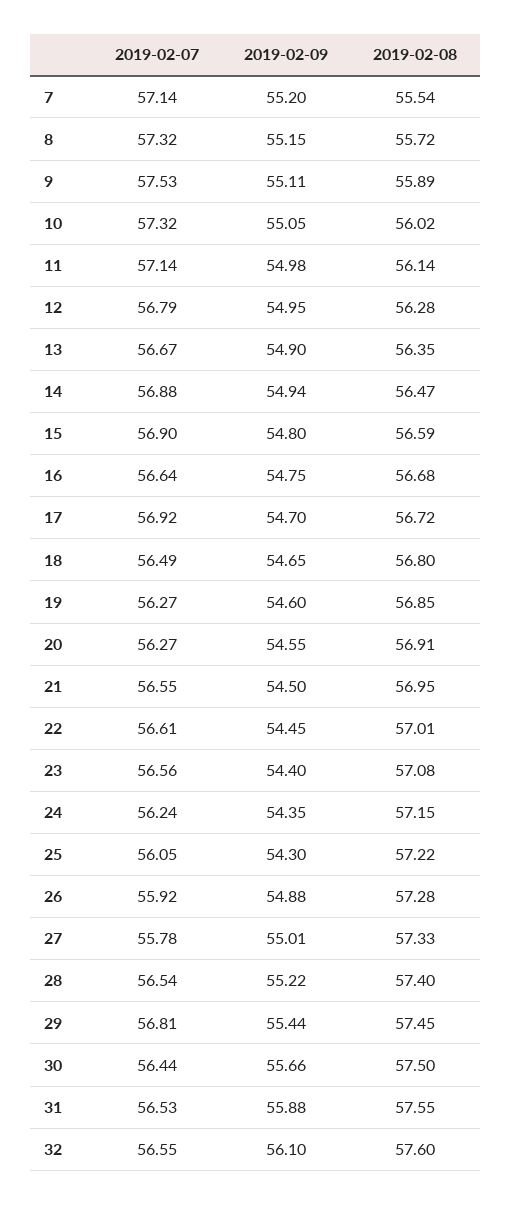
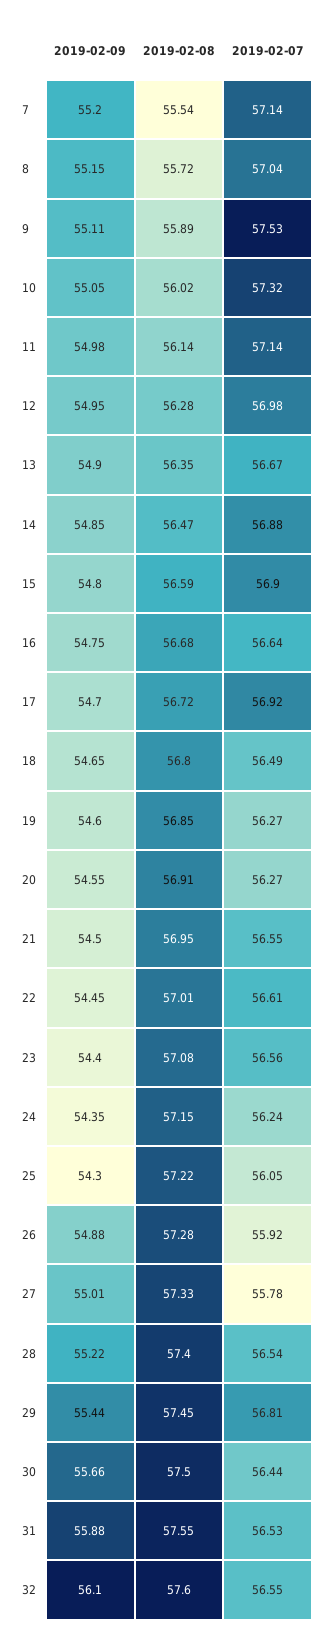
2019-02-07, 8: 57.32 -> 57.04
2019-02-07, 12: 56.79 -> 56.98
2019-02-09, 14: 54.94 -> 54.85

